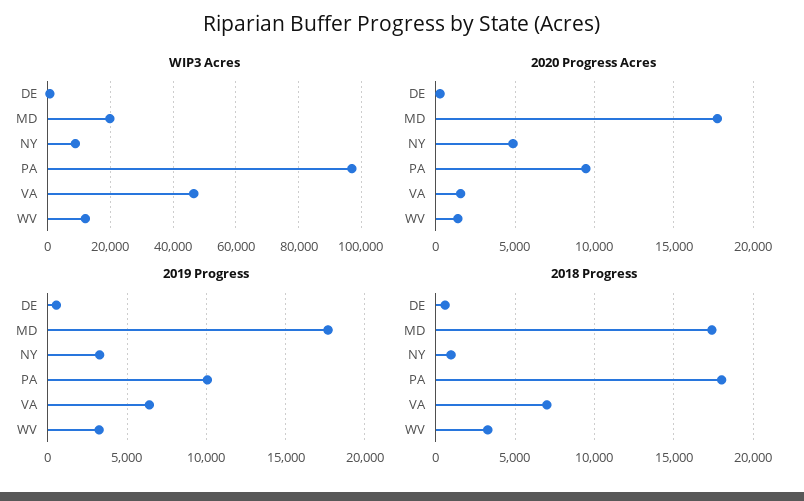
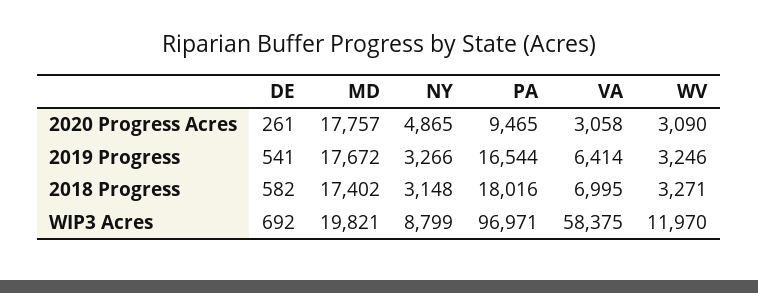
WIP3 Acres, VA: 46000 -> 58375
2020 Progress Acres, VA: 1500 -> 3058
2020 Progress Acres, WV: 1500 -> 3090
2019 Progress, PA: 10000 -> 16544
2018 Progress, NY: 1000 -> 3148

